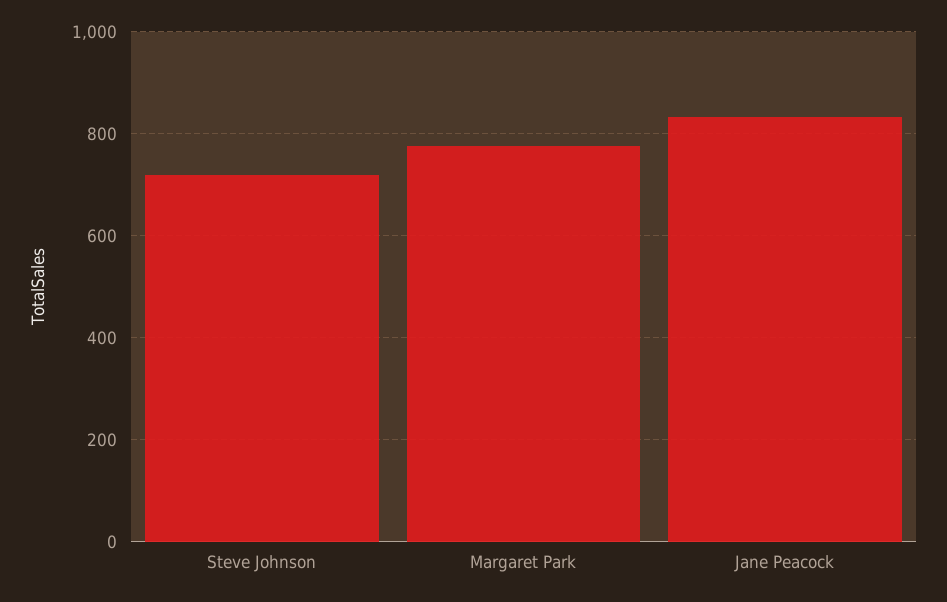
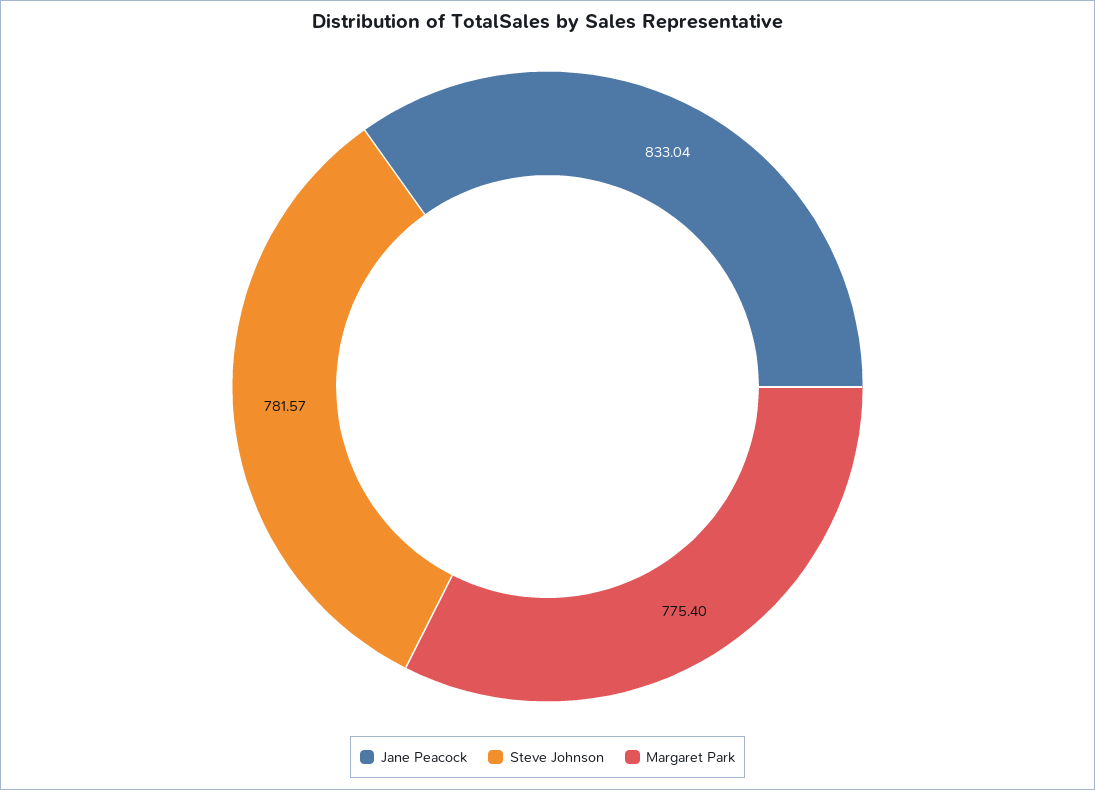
Steve Johnson: 720 -> 781.57

